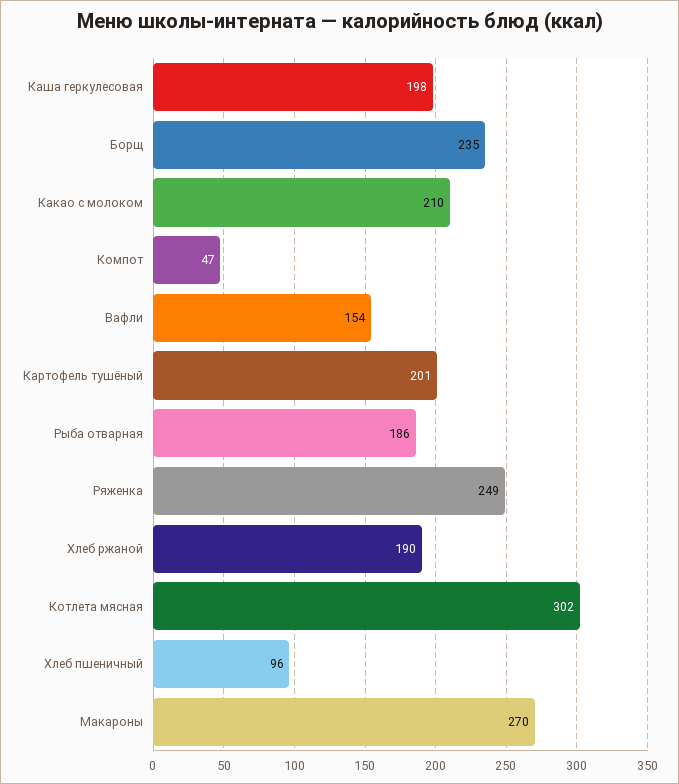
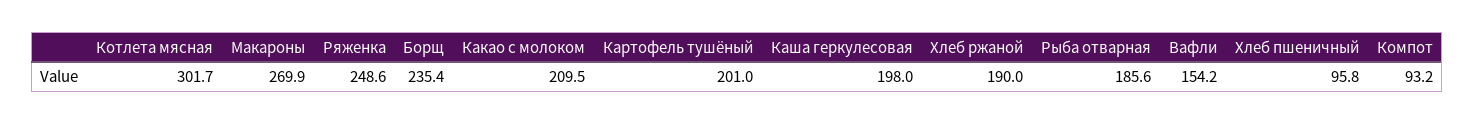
Компот: 47 -> 93.2

